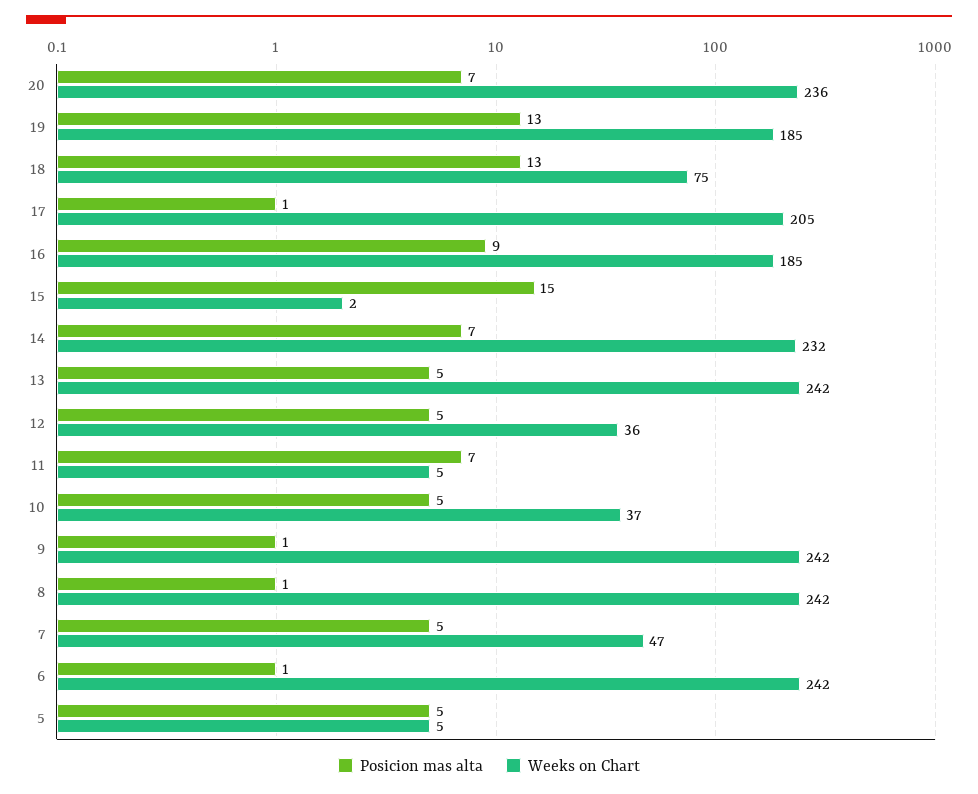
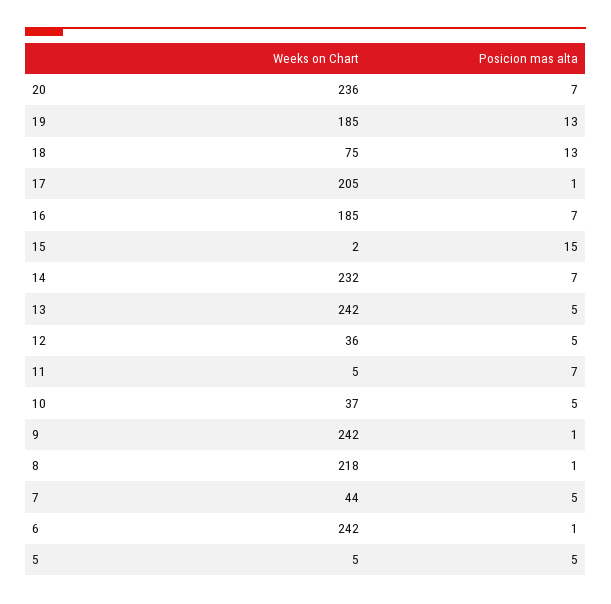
Posicion mas alta, 16: 9 -> 7
Weeks on Chart, 8: 242 -> 218
Weeks on Chart, 7: 47 -> 44

